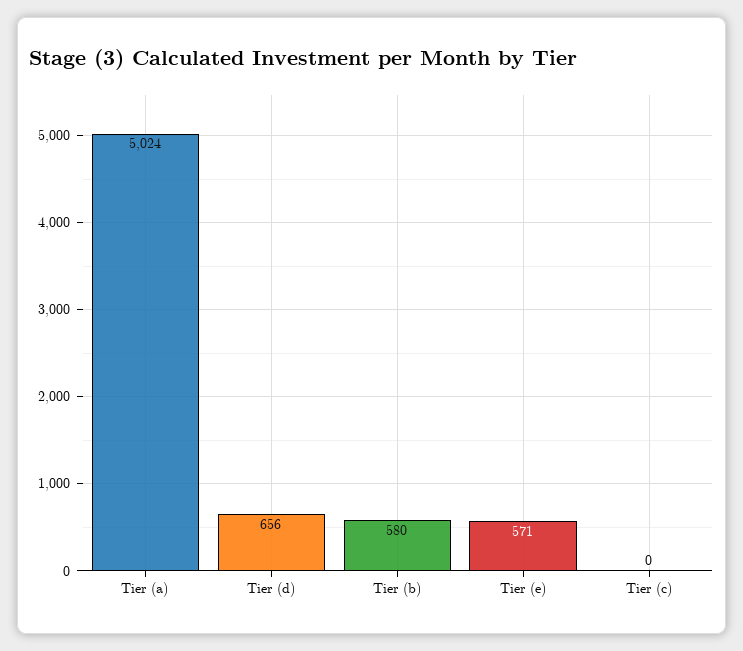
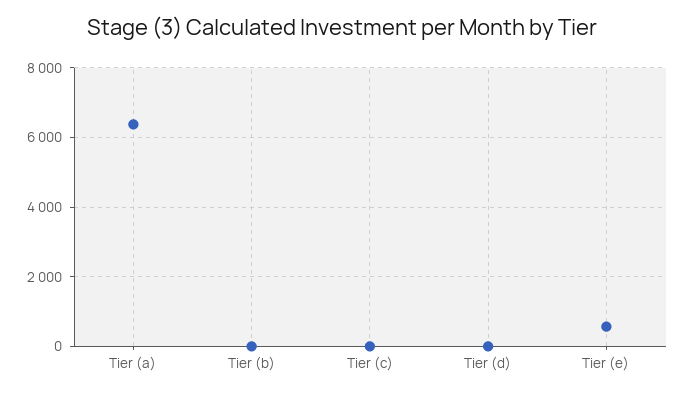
Tier (a): 5024 -> 6400
Tier (d): 656 -> 0
Tier (b): 580 -> 0

